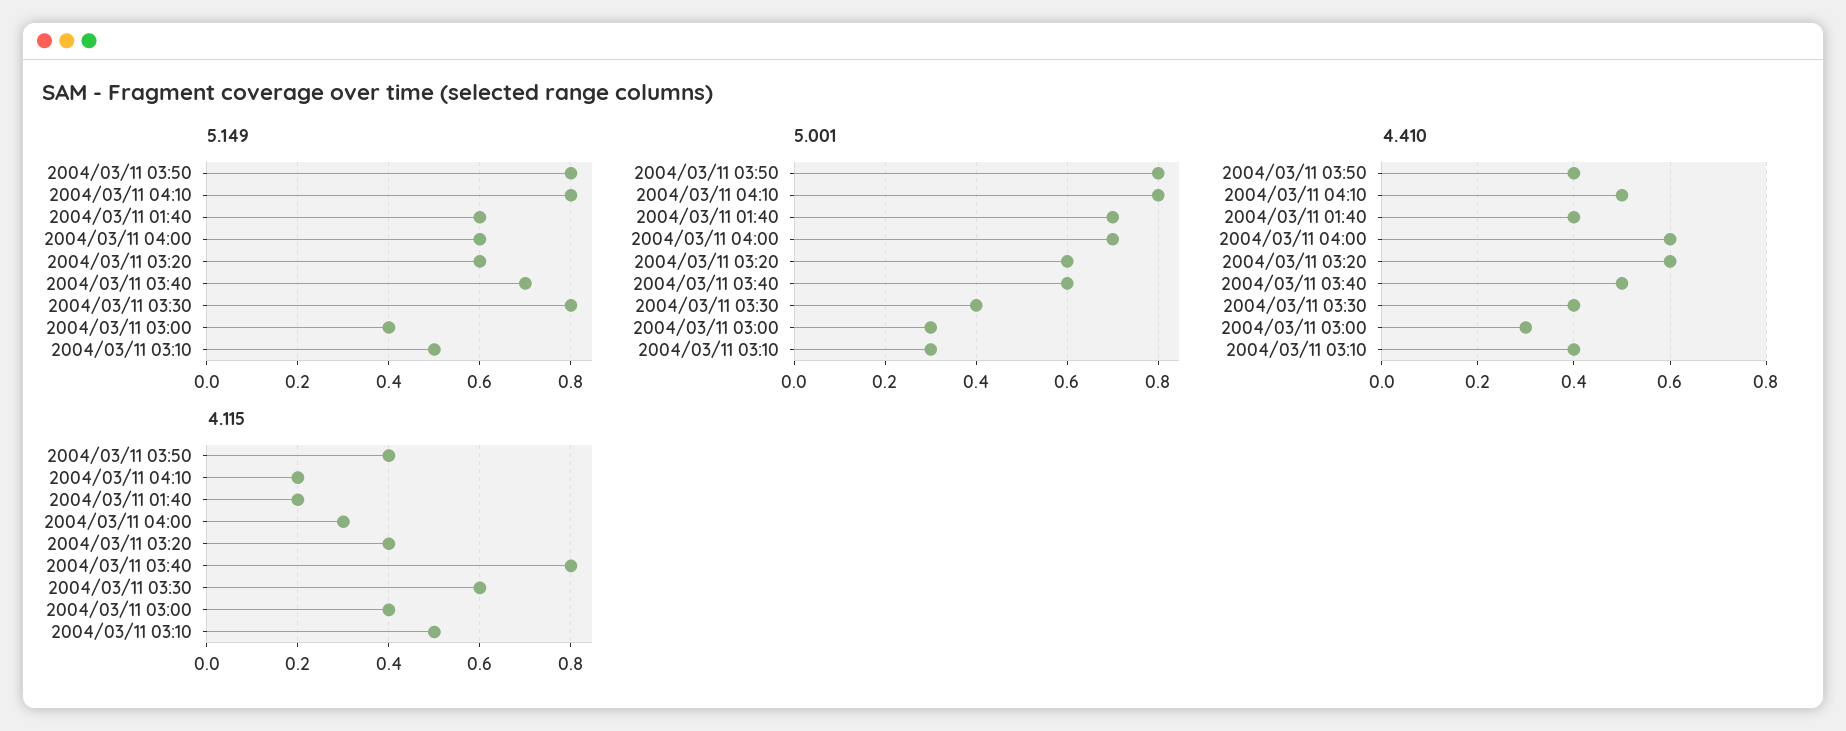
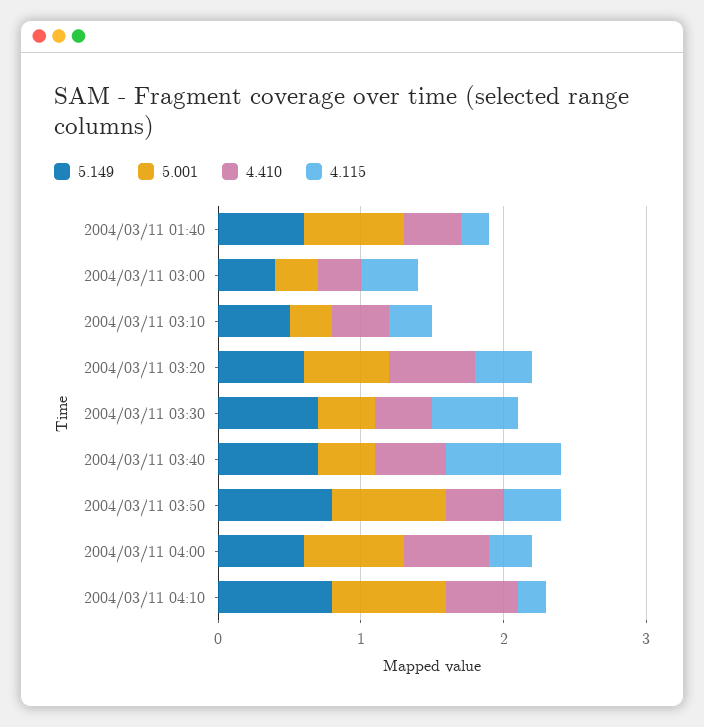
5.149, 2004/03/11 03:30: 0.8 -> 0.7
5.001, 2004/03/11 03:40: 0.6 -> 0.4
4.115, 2004/03/11 03:10: 0.5 -> 0.3

